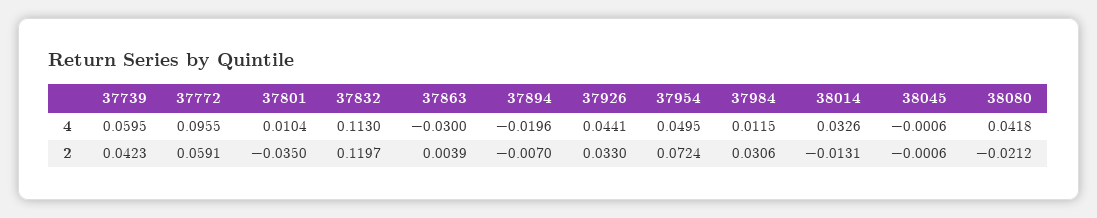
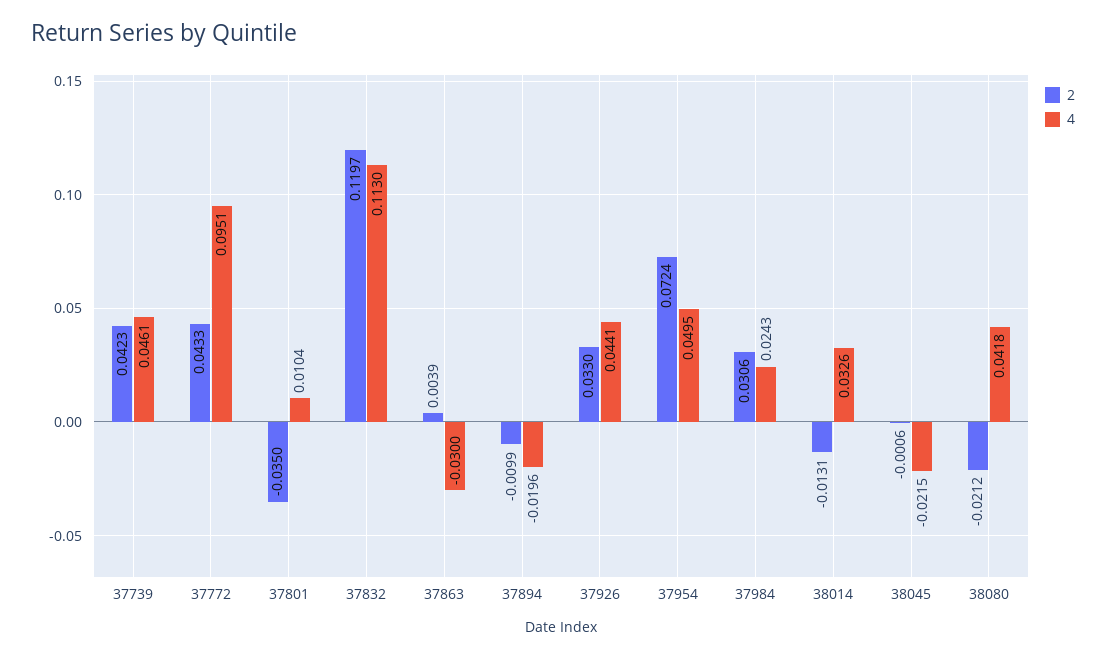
4, 37739: 0.0595 -> 0.0461
4, 37772: 0.0955 -> 0.0951
4, 37984: 0.0115 -> 0.0243
4, 38045: -0.0006 -> -0.0215
2, 37772: 0.0591 -> 0.0433
2, 37894: -0.007 -> -0.0099

